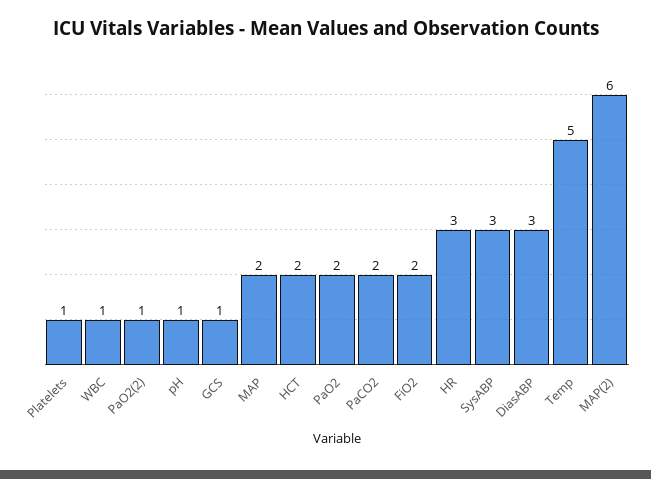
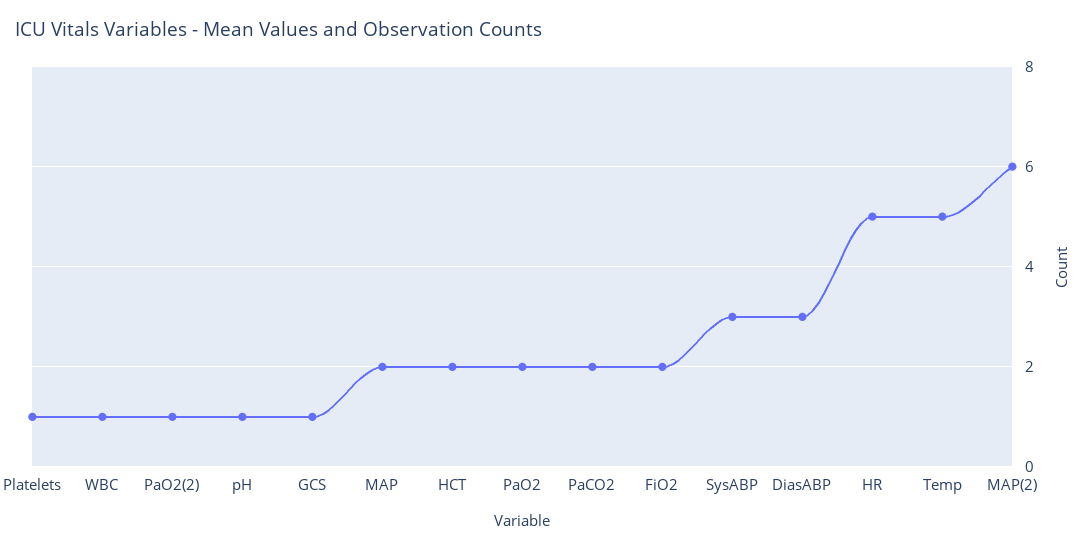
HR: 3 -> 5

